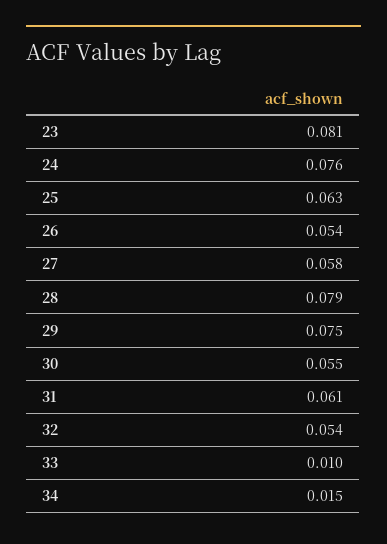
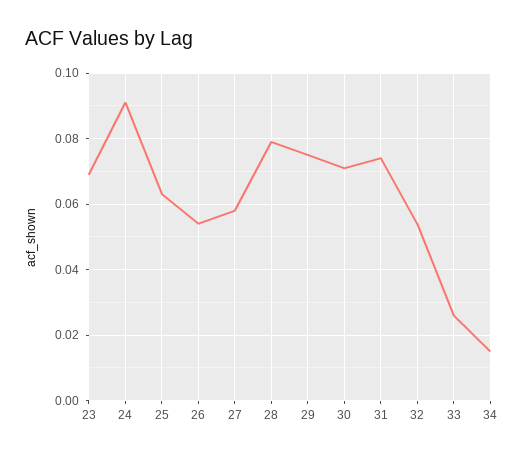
23: 0.081 -> 0.07
24: 0.076 -> 0.09
30: 0.055 -> 0.07
31: 0.061 -> 0.075
33: 0.01 -> 0.025

